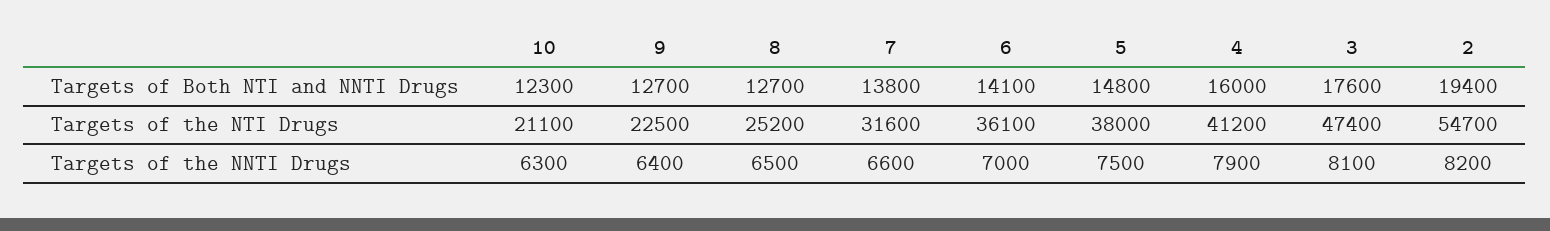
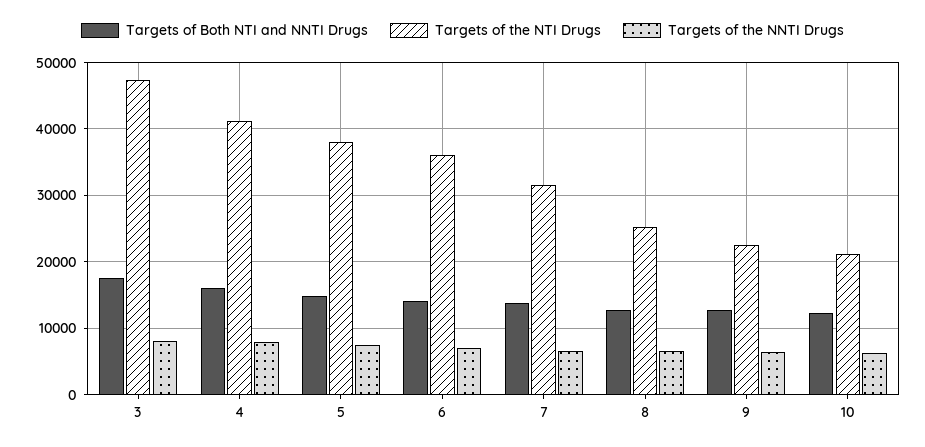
Targets of Both NTI and NNTI Drugs, 2: 19400 -> none
Targets of the NTI Drugs, 2: 54700 -> none
Targets of the NNTI Drugs, 2: 8200 -> none

